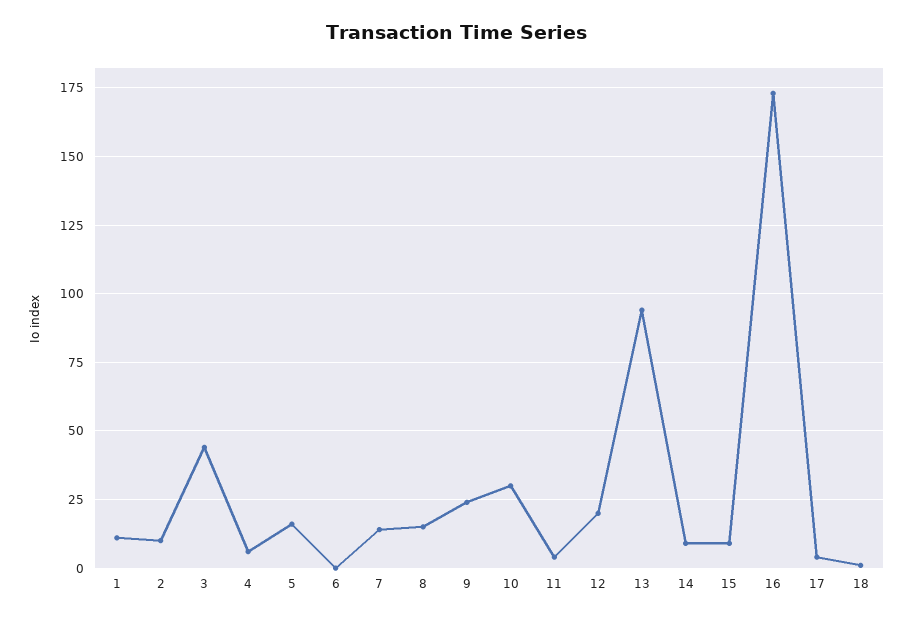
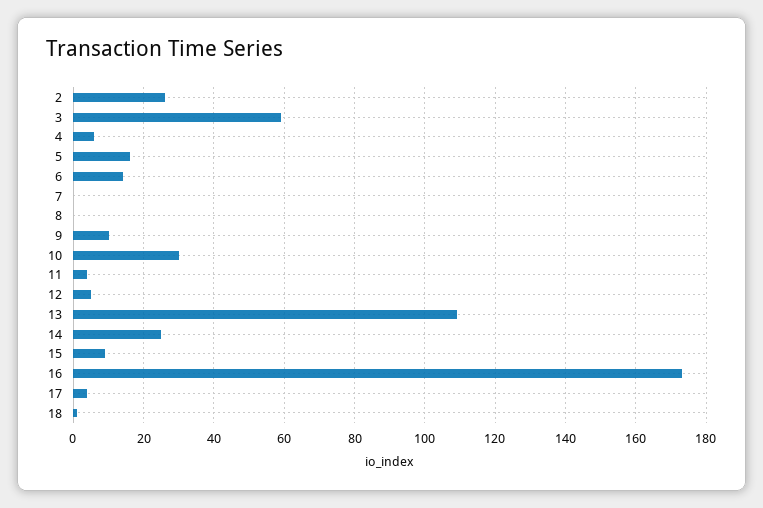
1: 10 -> none
2: 10 -> 25
3: 45 -> 60
6: 0 -> 15
7: 15 -> 0
8: 15 -> 0
9: 25 -> 10
12: 20 -> 5
13: 95 -> 110
14: 10 -> 25

